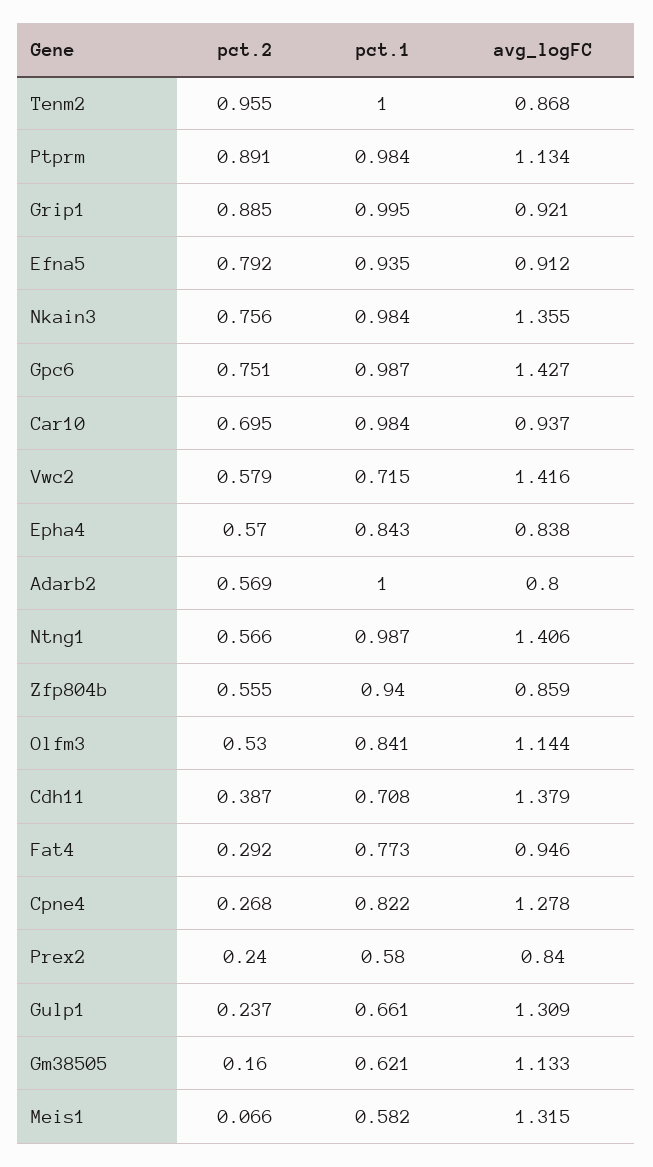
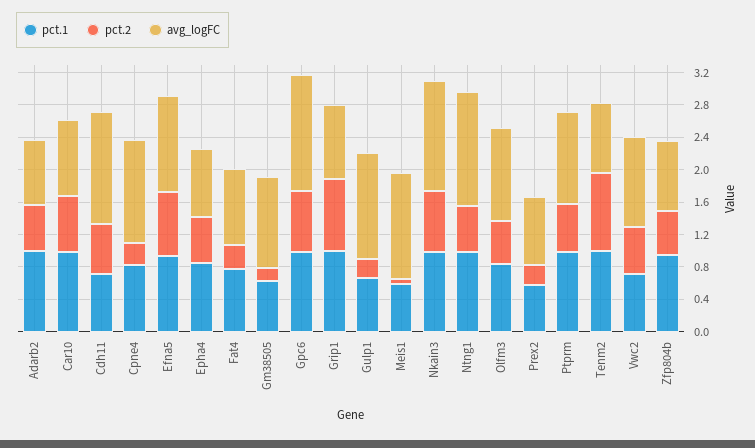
pct.2, Ptprm: 0.891 -> 0.6
avg_logFC, Efna5: 0.912 -> 1.2
avg_logFC, Vwc2: 1.416 -> 1.1
pct.2, Cdh11: 0.387 -> 0.6

